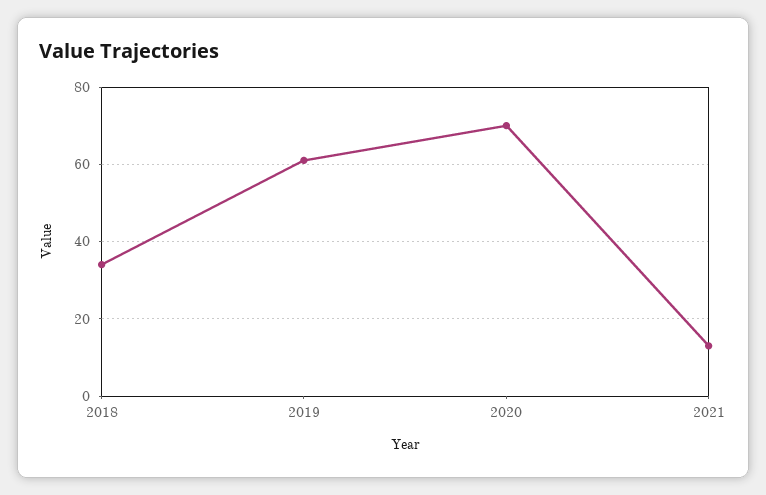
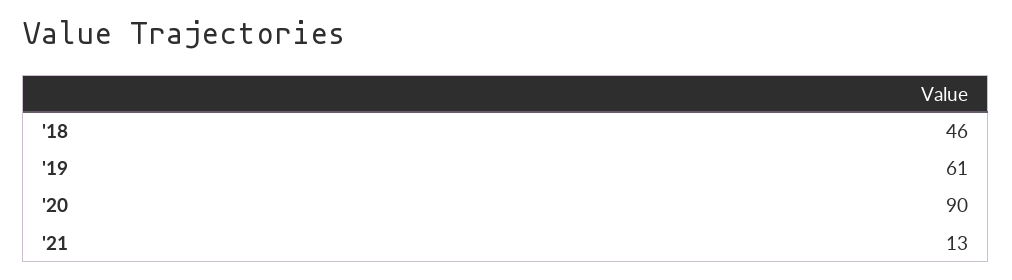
2018: 35 -> 46
2020: 70 -> 90

